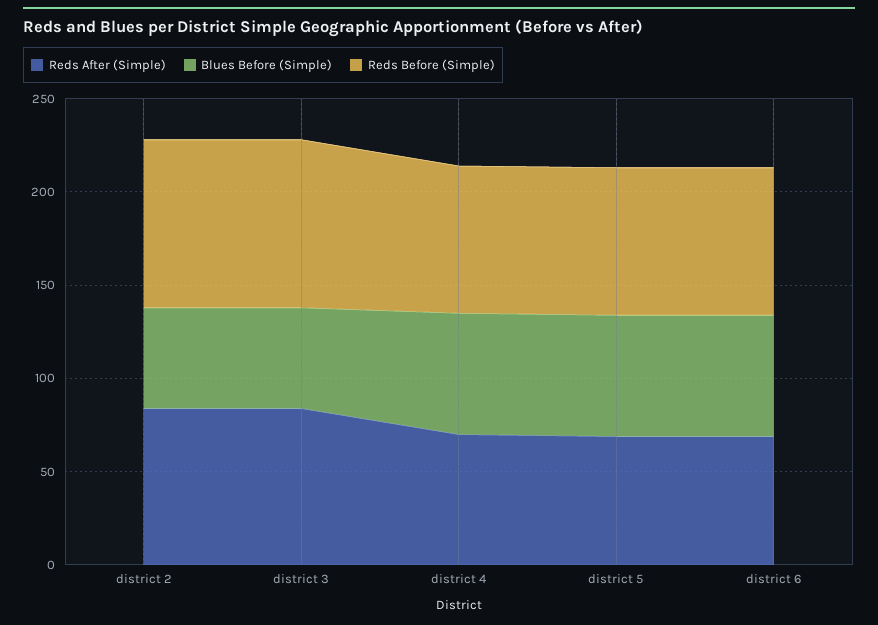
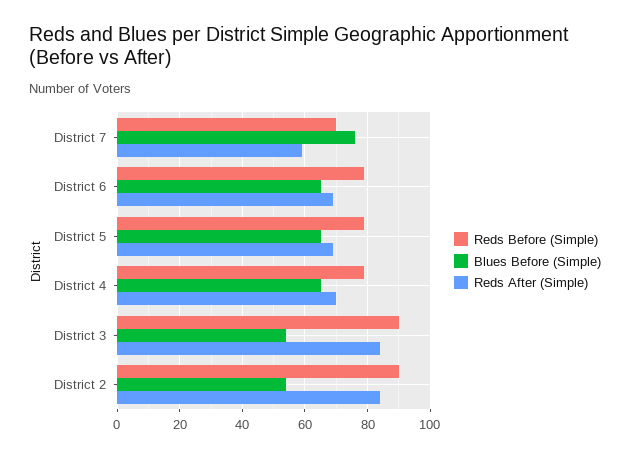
Reds Before (Simple), District 7: none -> 70
Blues Before (Simple), District 7: none -> 75
Reds After (Simple), District 7: none -> 60

